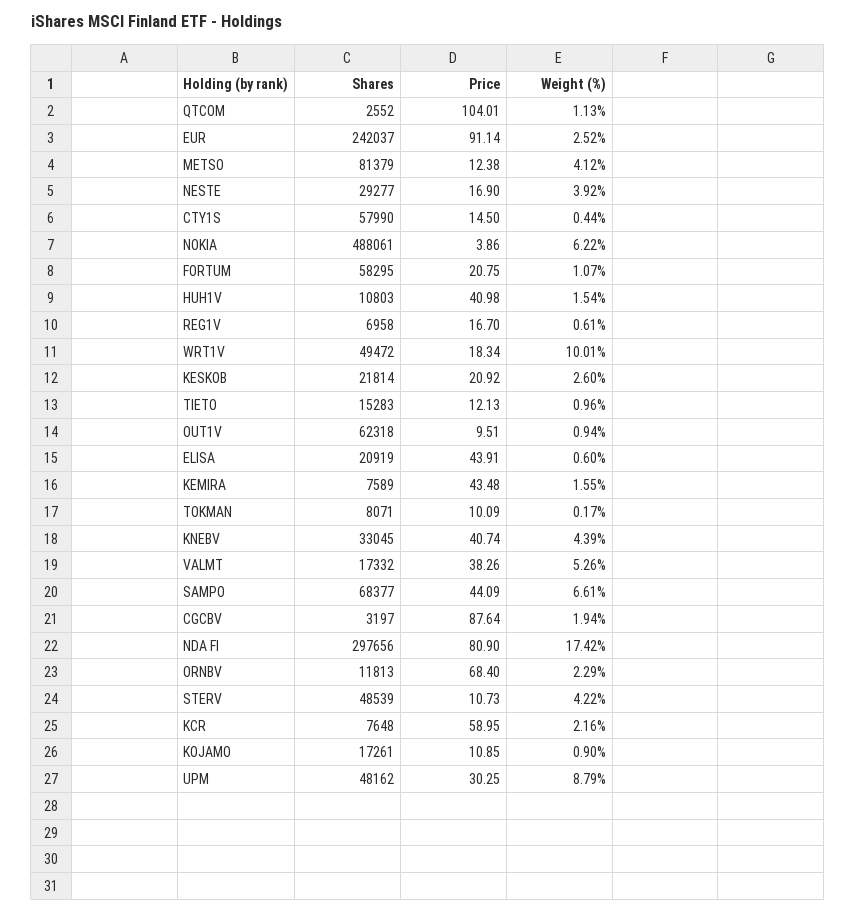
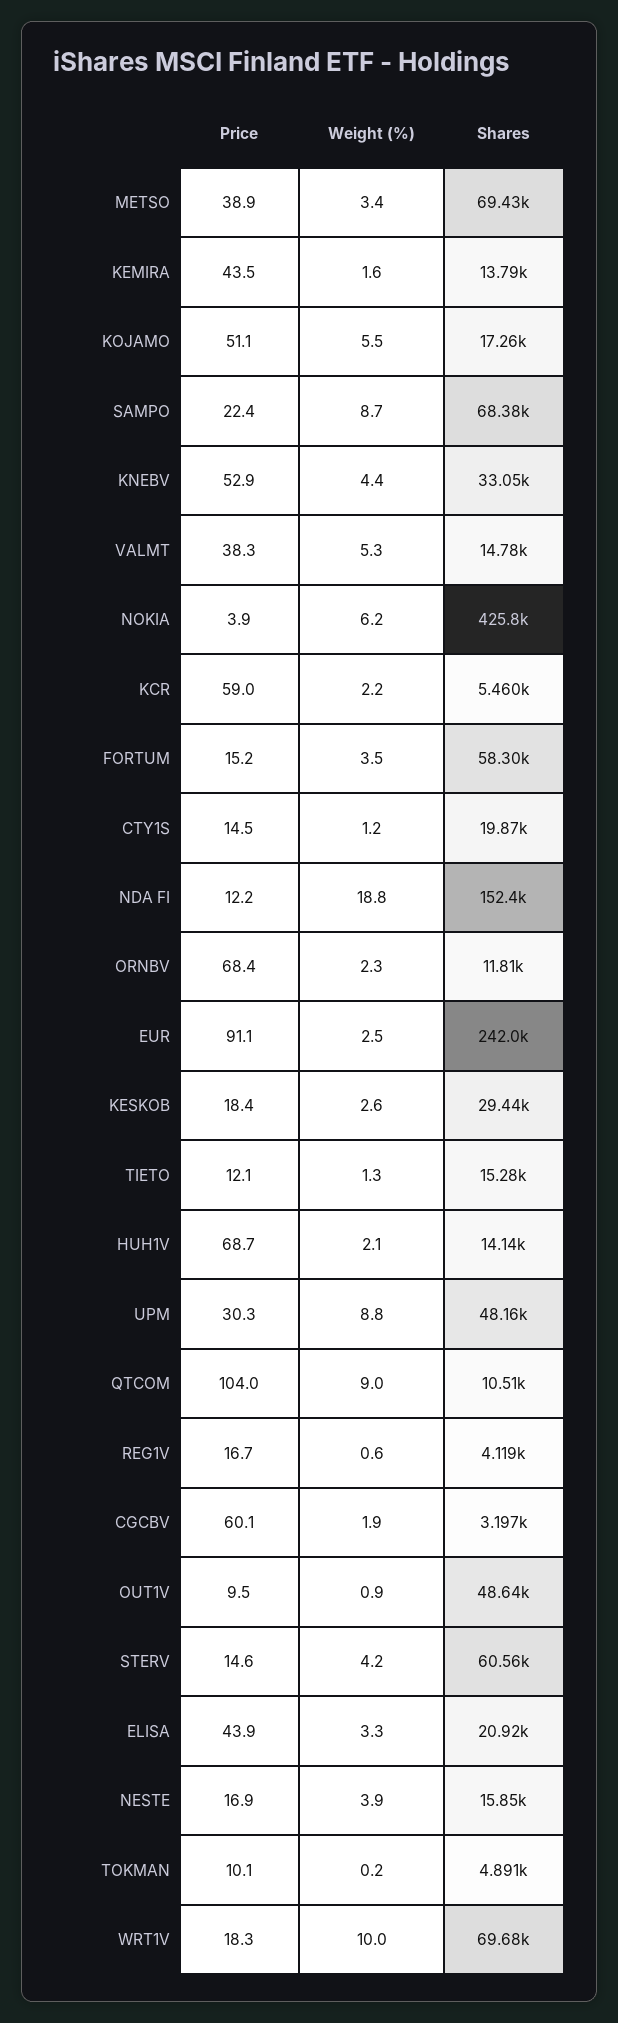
Shares, QTCOM: 2552 -> 10510
Weight (%), QTCOM: 1.13 -> 9
Shares, METSO: 81379 -> 69430
Price, METSO: 12.38 -> 38.9
Weight (%), METSO: 4.12 -> 3.4
Shares, NESTE: 29277 -> 15850
Shares, CTY1S: 57990 -> 19870
Weight (%), CTY1S: 0.44 -> 1.2
Shares, NOKIA: 488061 -> 425800
Price, FORTUM: 20.75 -> 15.2
Weight (%), FORTUM: 1.07 -> 3.5
Shares, HUH1V: 10803 -> 14140
Price, HUH1V: 40.98 -> 68.7
Weight (%), HUH1V: 1.54 -> 2.1
Shares, REG1V: 6958 -> 4119
Shares, WRT1V: 49472 -> 69680
Shares, KESKOB: 21814 -> 29440
Price, KESKOB: 20.92 -> 18.4
Weight (%), TIETO: 0.96 -> 1.3
Shares, OUT1V: 62318 -> 48640
Weight (%), ELISA: 0.6 -> 3.3
Shares, KEMIRA: 7589 -> 13790
Shares, TOKMAN: 8071 -> 4891
Price, KNEBV: 40.74 -> 52.9
Shares, VALMT: 17332 -> 14780
Price, SAMPO: 44.09 -> 22.4
Weight (%), SAMPO: 6.61 -> 8.7
Price, CGCBV: 87.64 -> 60.1
Shares, NDA FI: 297656 -> 152400
Price, NDA FI: 80.9 -> 12.2
Weight (%), NDA FI: 17.42 -> 18.8
Shares, STERV: 48539 -> 60560
Price, STERV: 10.73 -> 14.6
Shares, KCR: 7648 -> 5460
Price, KOJAMO: 10.85 -> 51.1
Weight (%), KOJAMO: 0.9 -> 5.5

